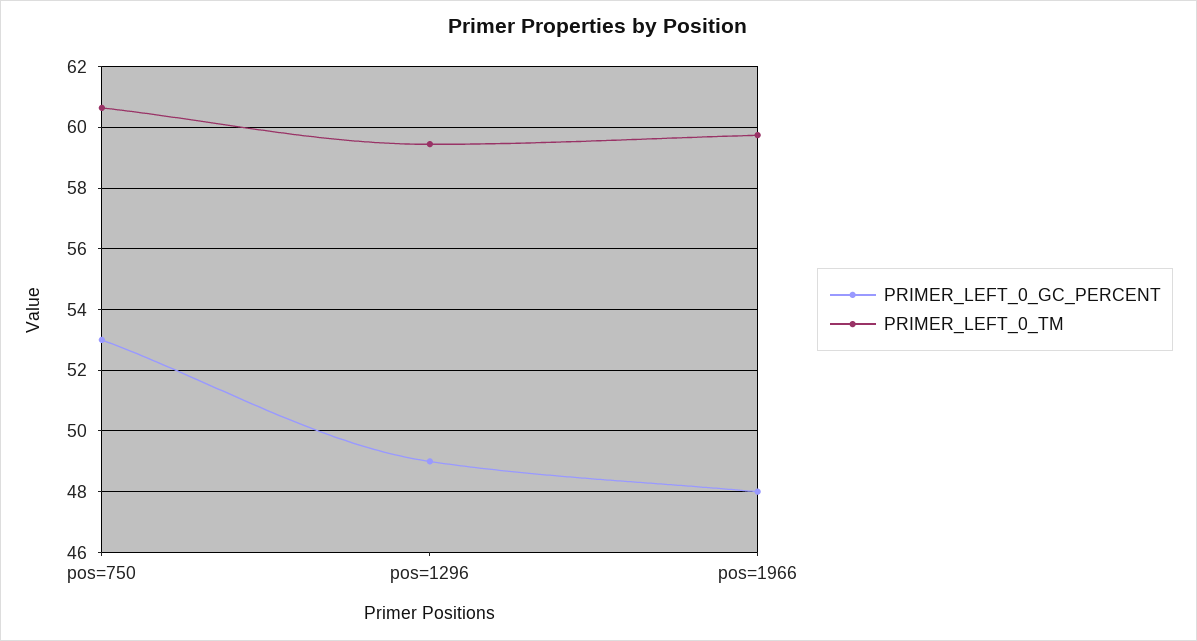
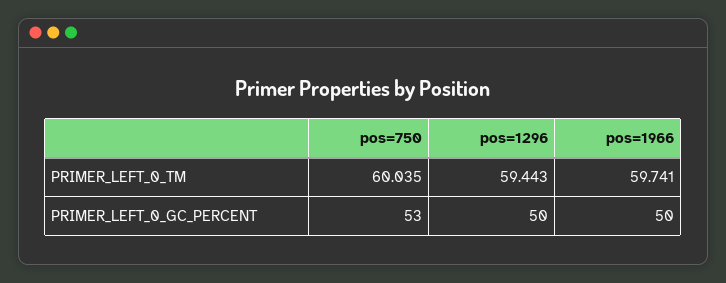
PRIMER_LEFT_0_TM, pos=750: 60.6 -> 60.035
PRIMER_LEFT_0_GC_PERCENT, pos=1296: 49 -> 50
PRIMER_LEFT_0_GC_PERCENT, pos=1966: 48 -> 50

